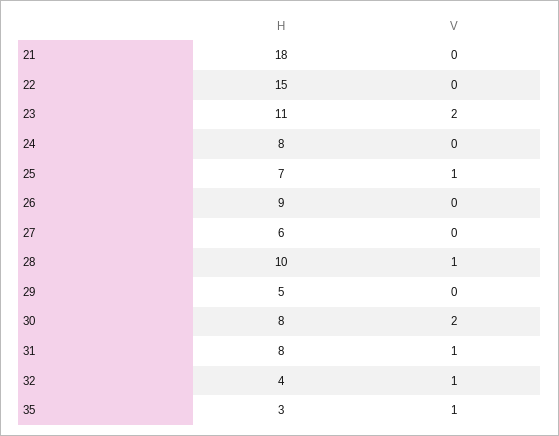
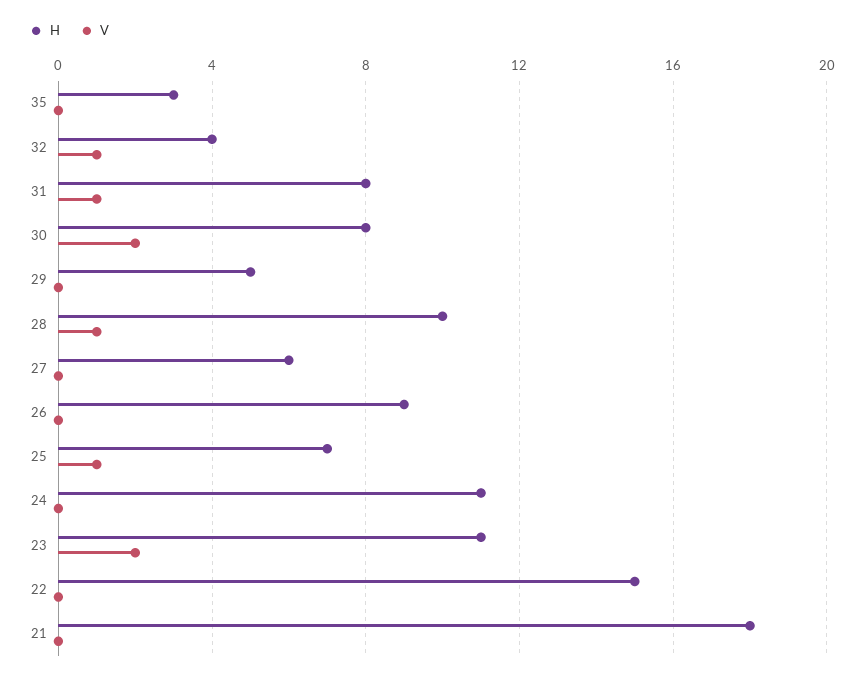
H, 24: 8 -> 11
V, 35: 1 -> 0

